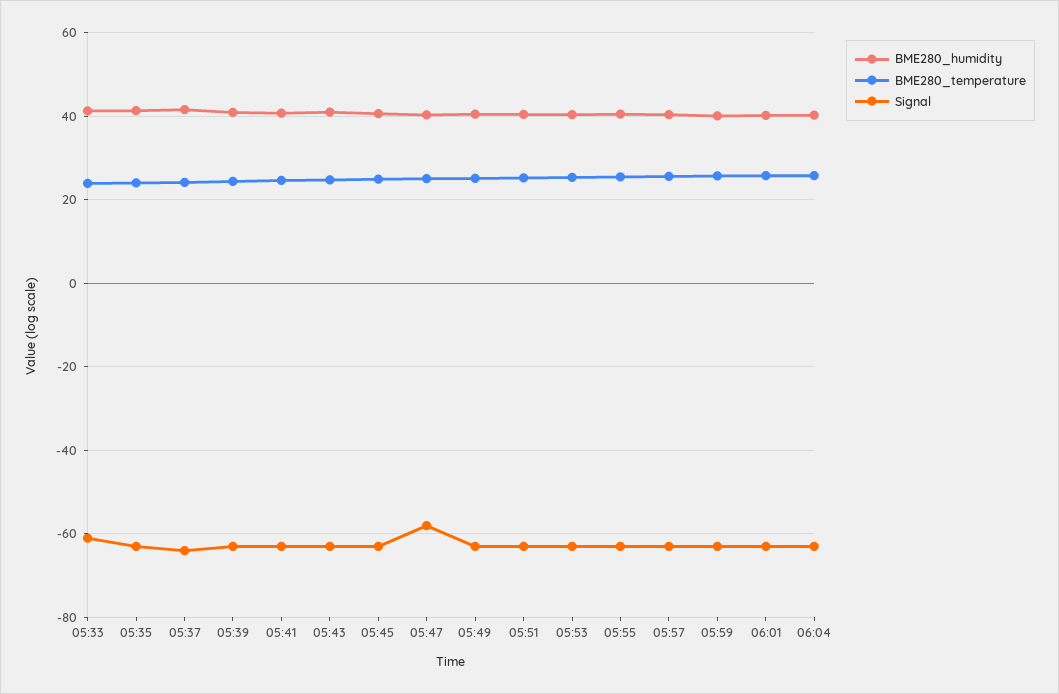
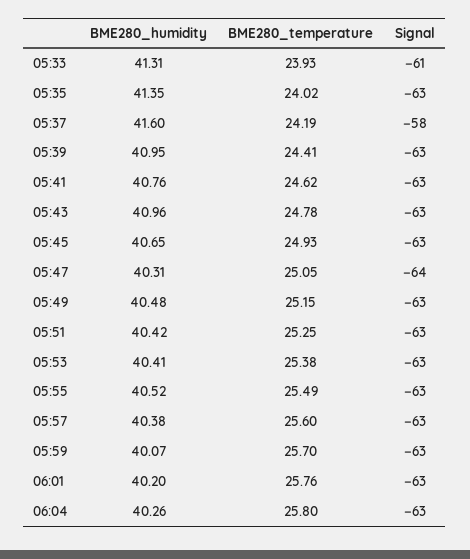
Signal, 05:37: -64 -> -58
Signal, 05:47: -58 -> -64

